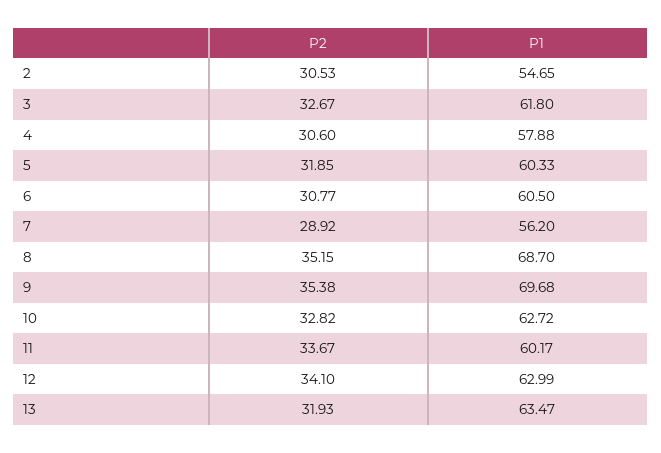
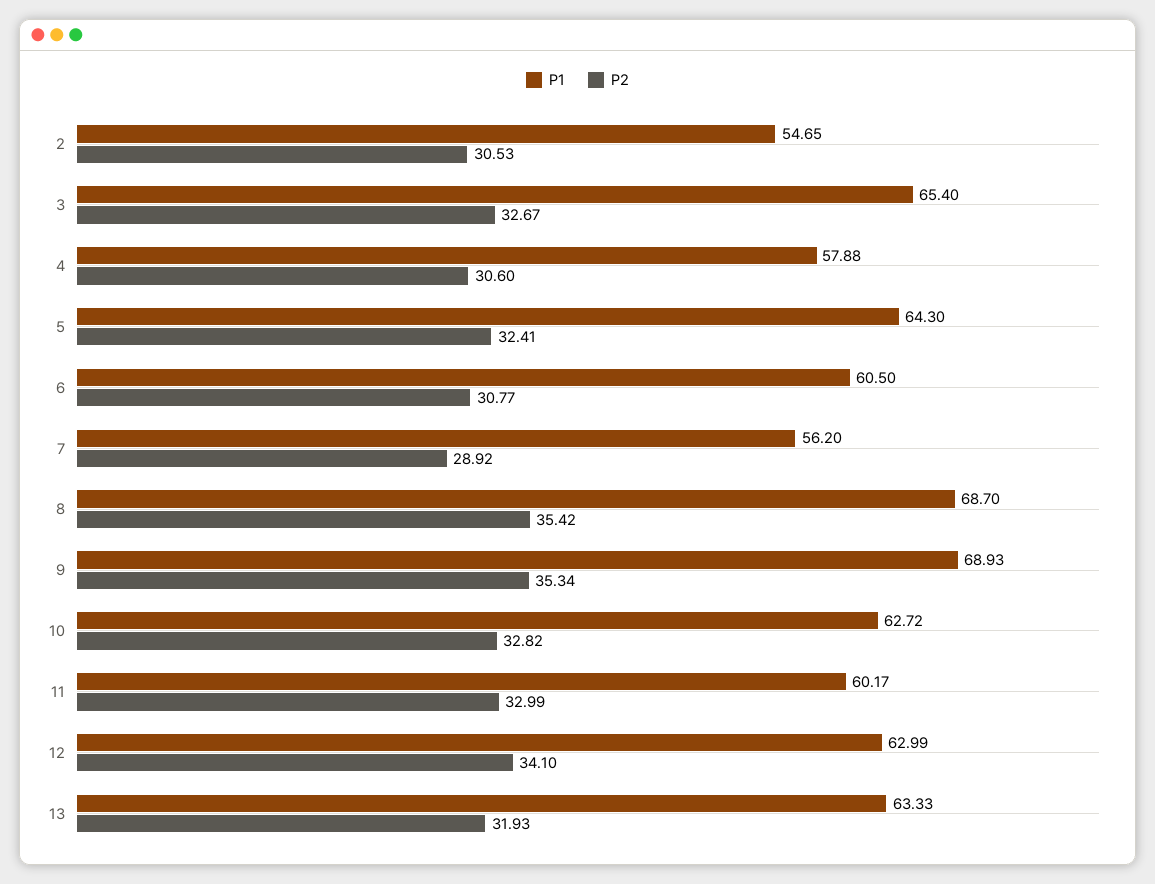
P1, 3: 61.8 -> 65.4
P2, 5: 31.85 -> 32.41
P1, 5: 60.33 -> 64.3
P2, 8: 35.15 -> 35.42
P2, 9: 35.38 -> 35.34
P1, 9: 69.68 -> 68.93
P2, 11: 33.67 -> 32.99
P1, 13: 63.47 -> 63.33

